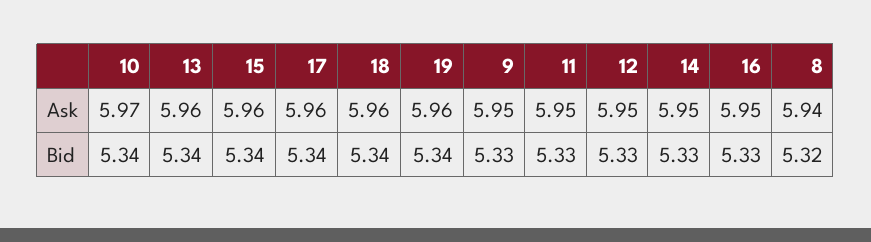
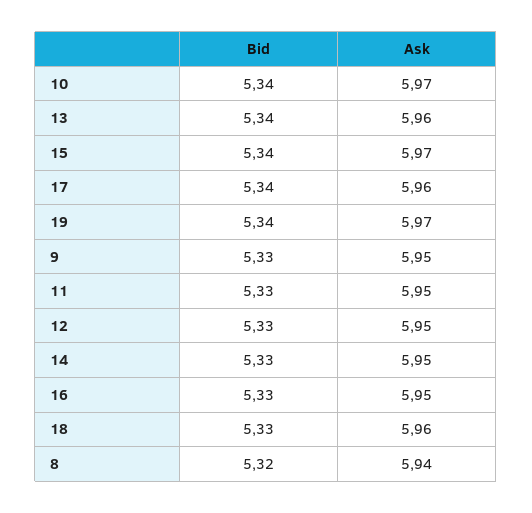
15, Ask: 5.96 -> 5.97
19, Ask: 5.96 -> 5.97
18, Bid: 5.34 -> 5.33

